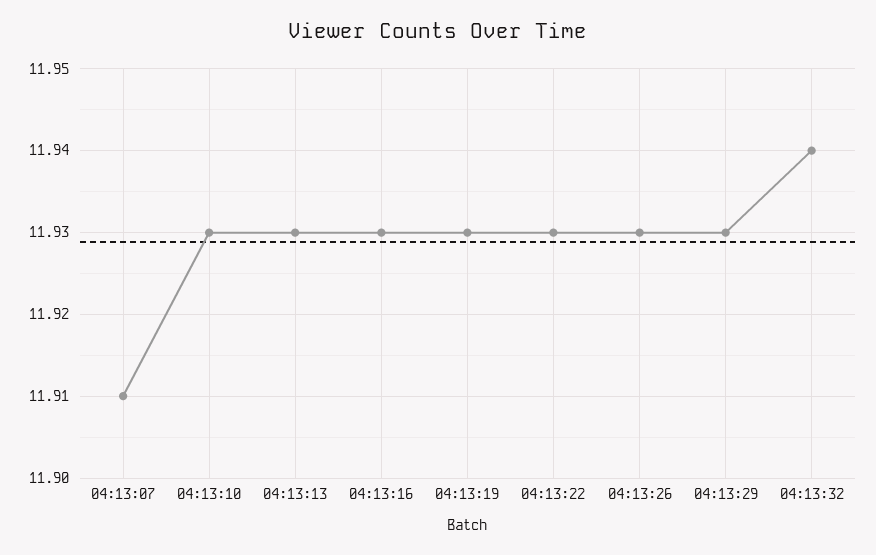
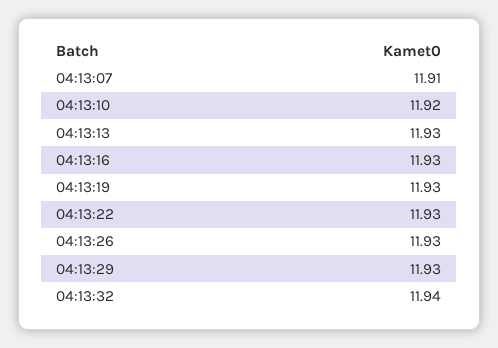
04:13:10: 11.93 -> 11.92

